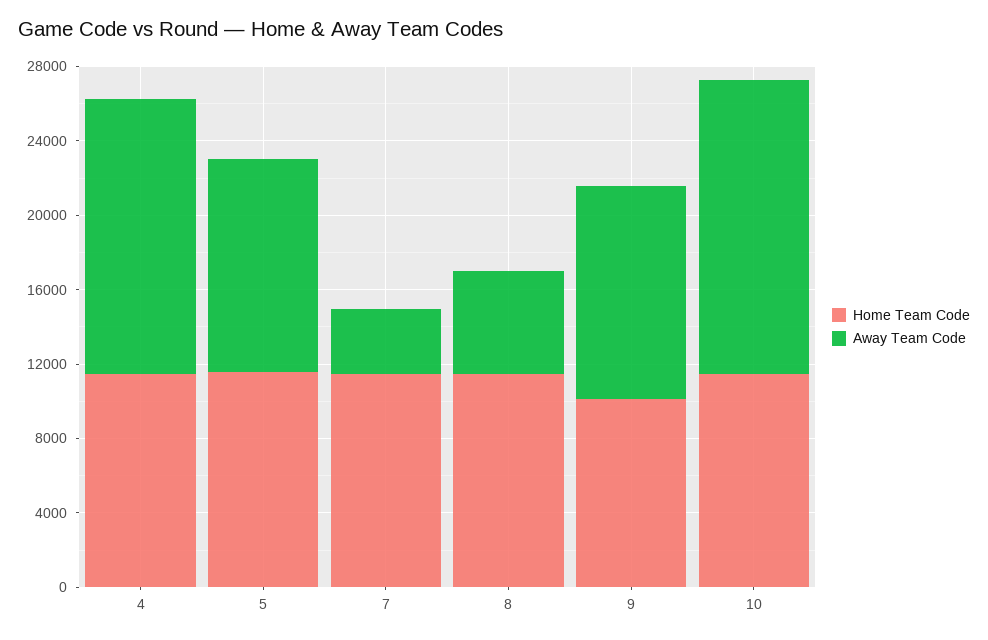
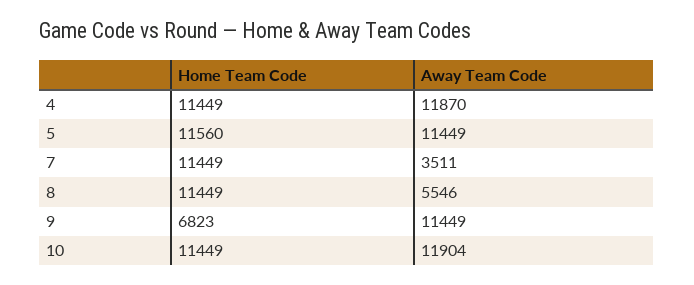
Away Team Code, 4: 15000 -> 11870
Home Team Code, 9: 10000 -> 6823
Away Team Code, 10: 16000 -> 11904

